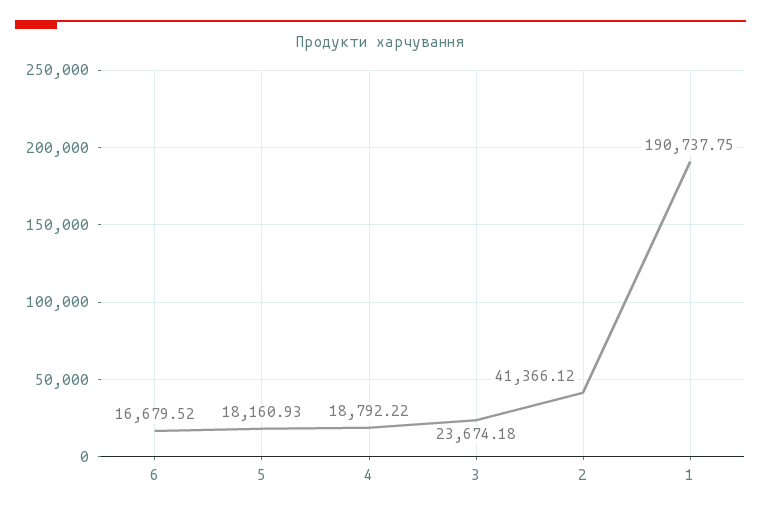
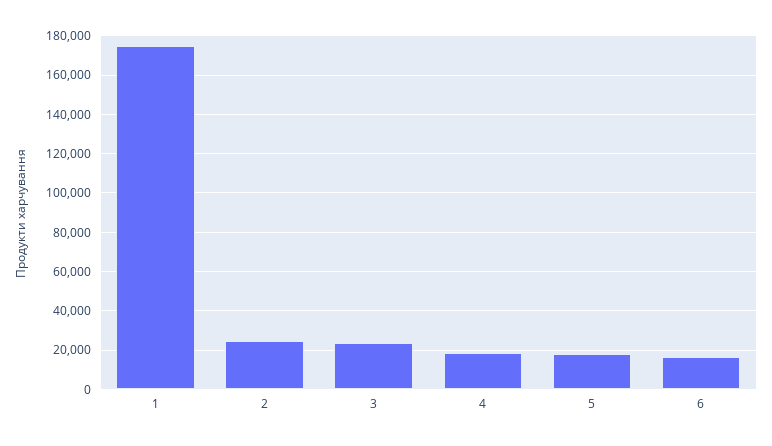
2: 41366.12 -> 25000
1: 190737.75 -> 175000

